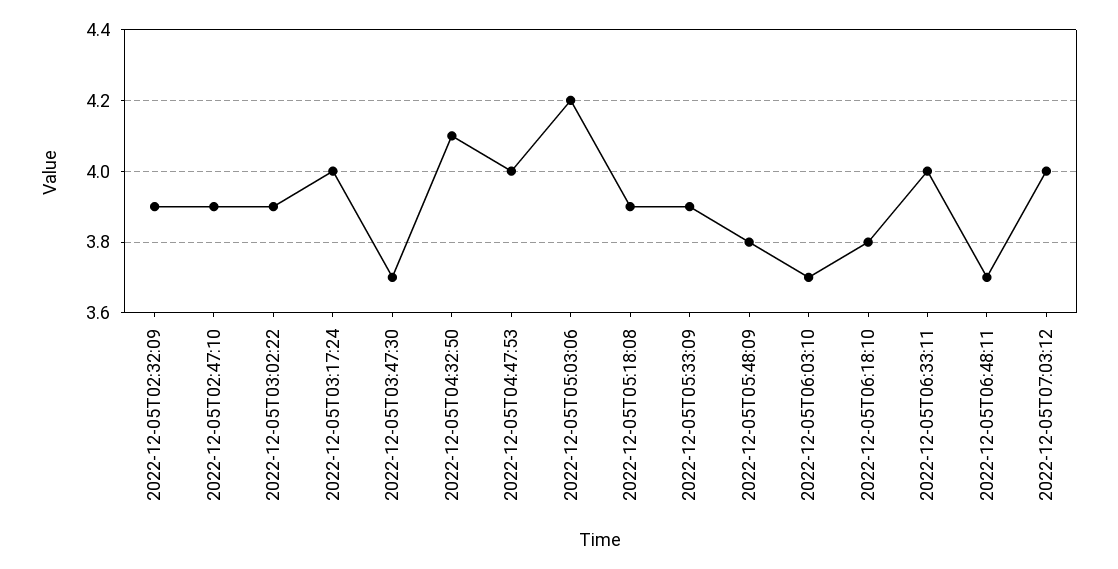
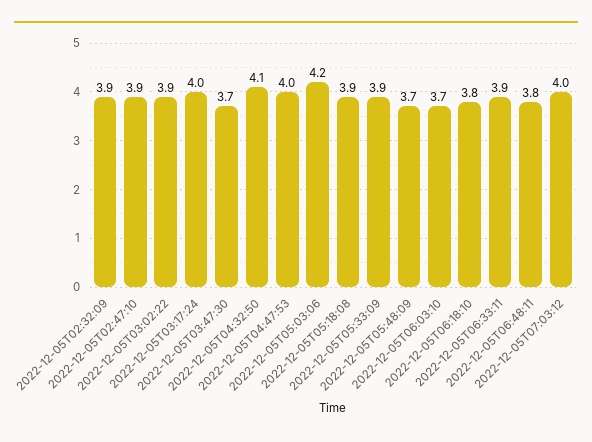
2022-12-05T05:48:09: 3.8 -> 3.7
2022-12-05T06:33:11: 4 -> 3.9
2022-12-05T06:48:11: 3.7 -> 3.8

